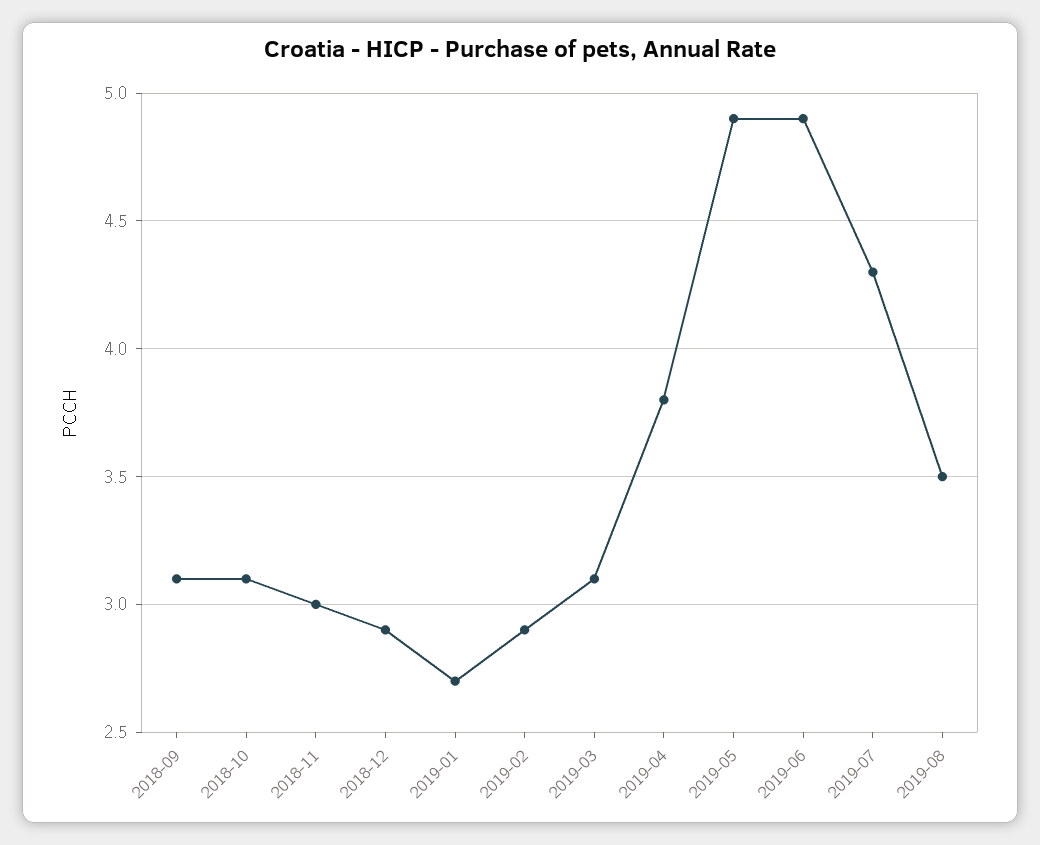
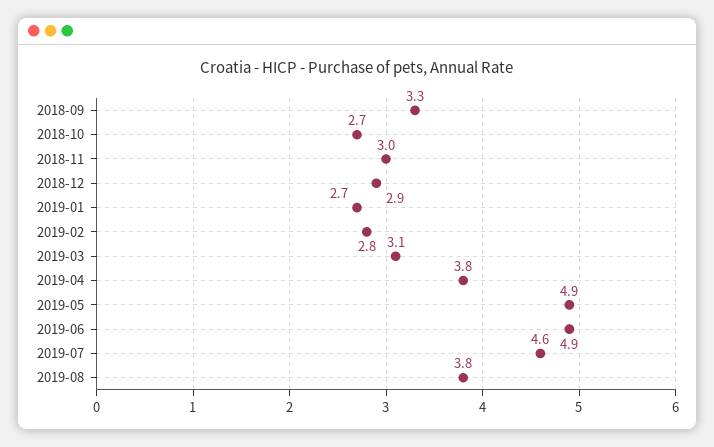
2018-09: 3.1 -> 3.3
2018-10: 3.1 -> 2.7
2019-02: 2.9 -> 2.8
2019-07: 4.3 -> 4.6
2019-08: 3.5 -> 3.8

